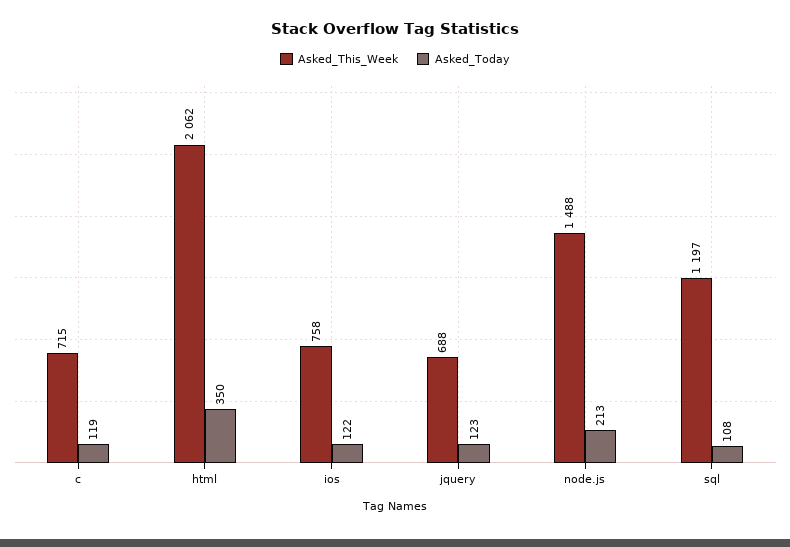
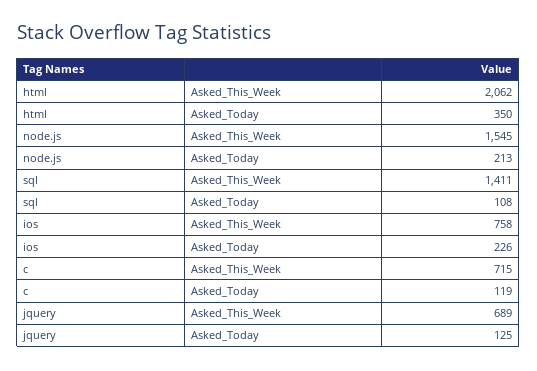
Asked_Today, ios: 122 -> 226
Asked_This_Week, jquery: 688 -> 689
Asked_Today, jquery: 123 -> 125
Asked_This_Week, node.js: 1488 -> 1545
Asked_This_Week, sql: 1197 -> 1411

